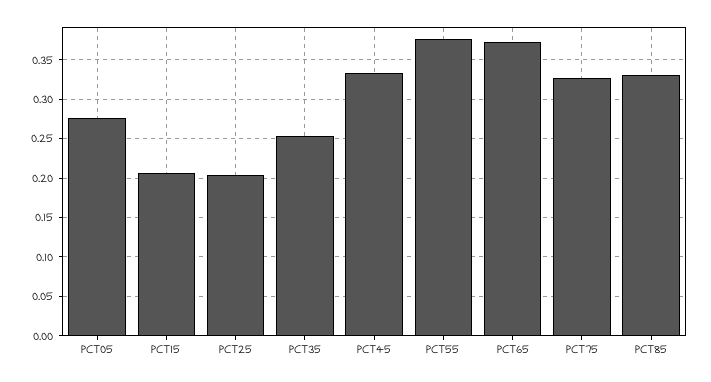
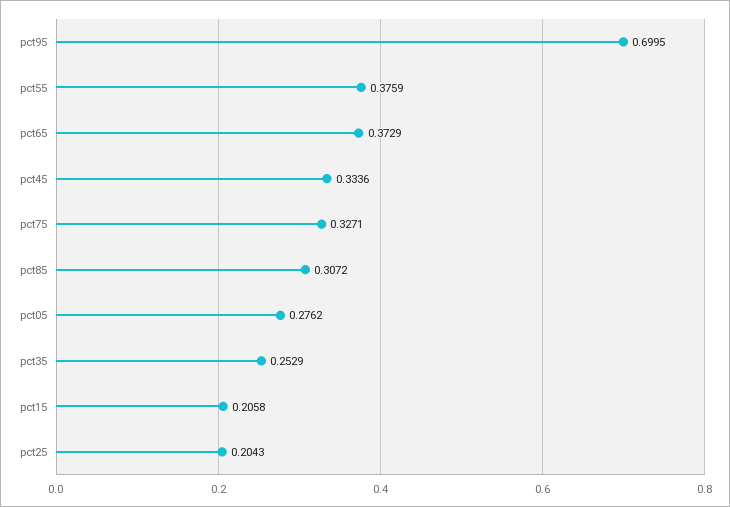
PCT85: 0.33 -> 0.3072
pct95: none -> 0.6995

